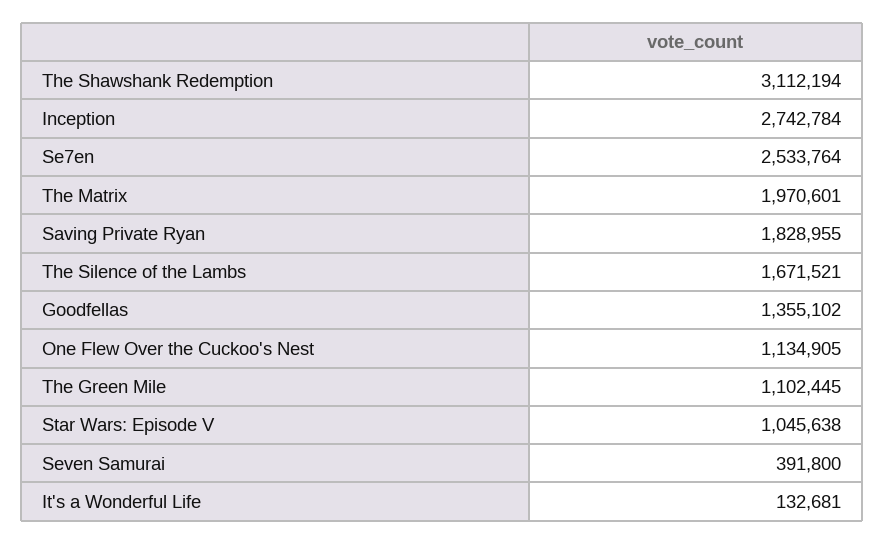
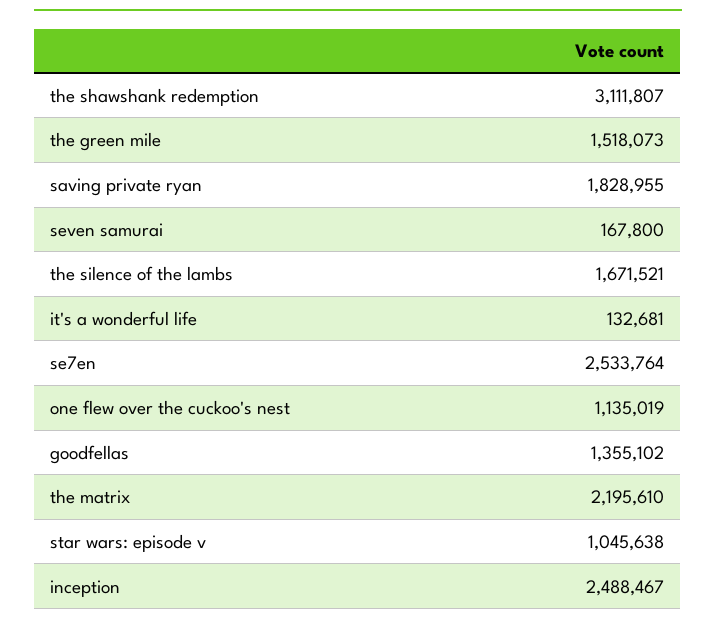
The Shawshank Redemption: 3112194 -> 3111807
Inception: 2742784 -> 2488467
The Matrix: 1970601 -> 2195610
One Flew Over the Cuckoo's Nest: 1134905 -> 1135019
The Green Mile: 1102445 -> 1518073
Seven Samurai: 391800 -> 167800

